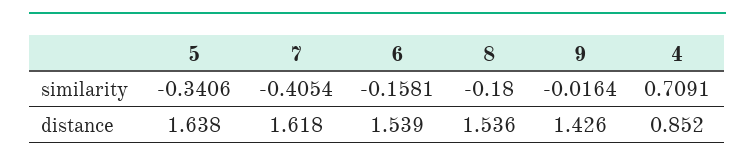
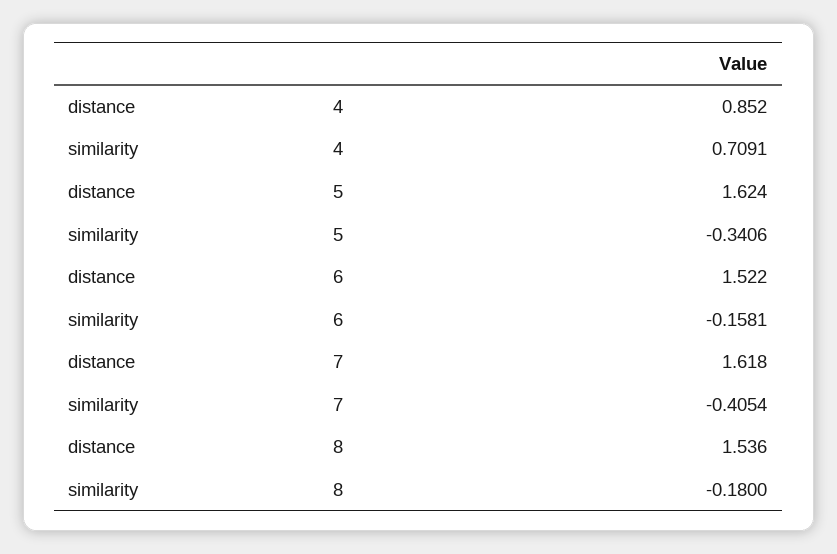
9, similarity: -0.0164 -> none
5, distance: 1.638 -> 1.624
6, distance: 1.539 -> 1.522
9, distance: 1.426 -> none

